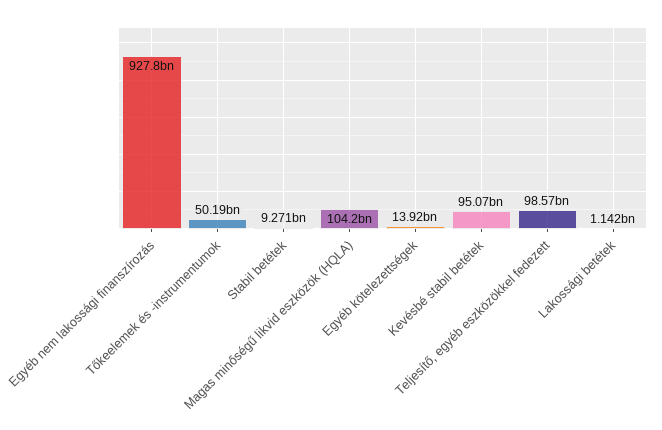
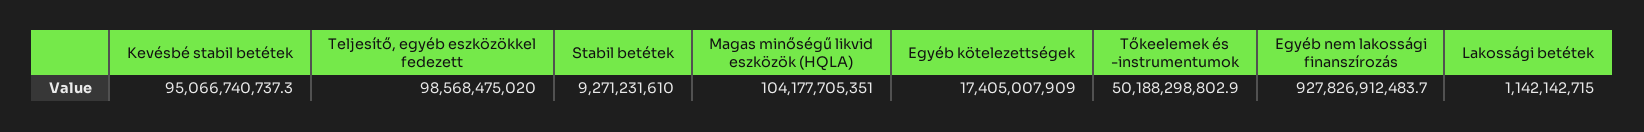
Egyéb kötelezettségek: 13920000000 -> 17405007909

